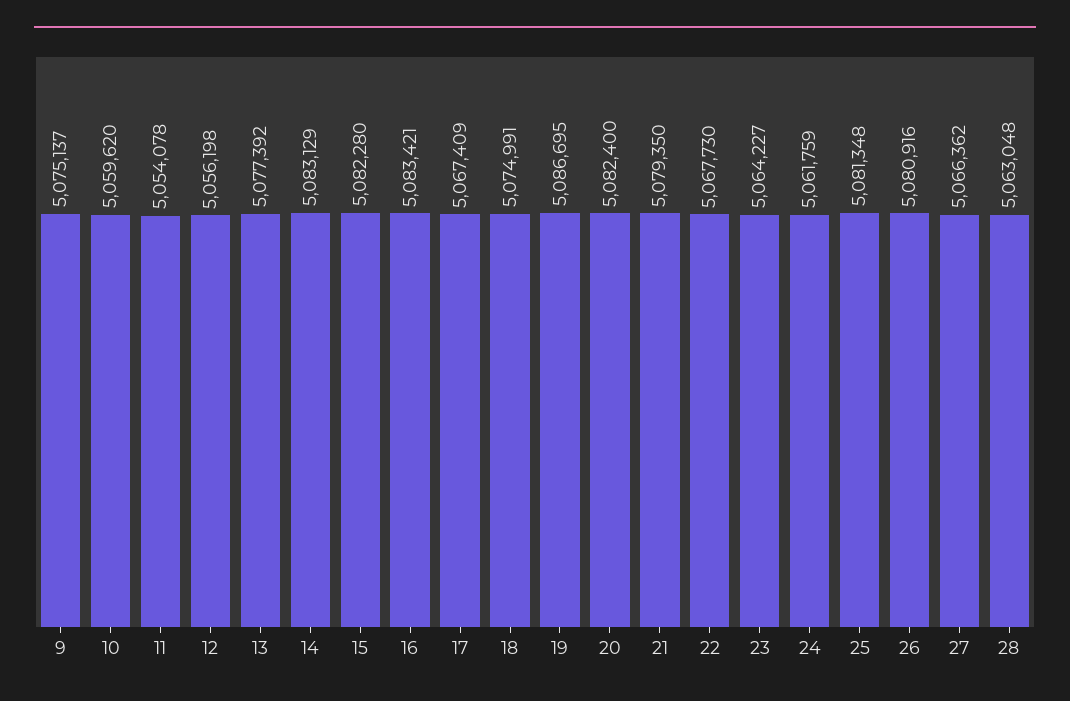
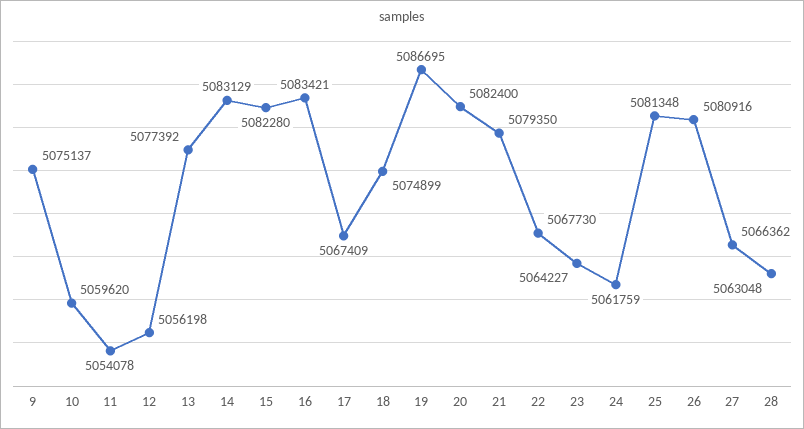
18: 5074991 -> 5074899

